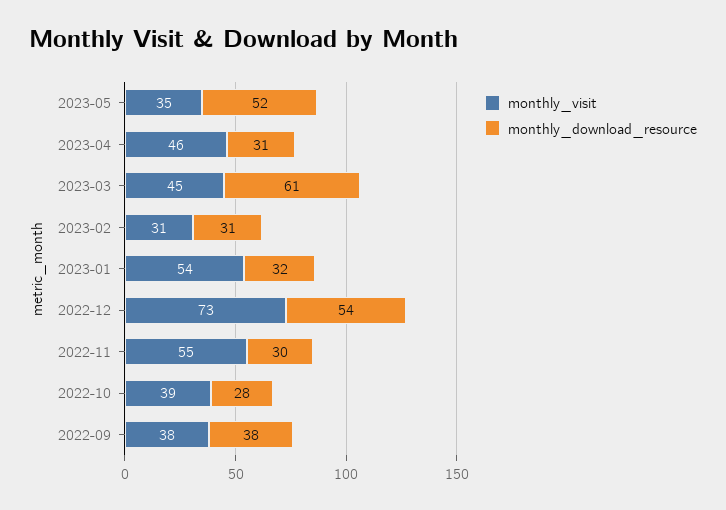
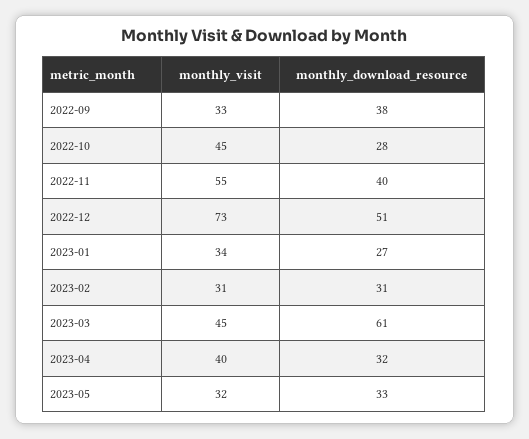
monthly_visit, 2023-05: 35 -> 32
monthly_download_resource, 2023-05: 52 -> 33
monthly_visit, 2023-04: 46 -> 40
monthly_download_resource, 2023-04: 31 -> 32
monthly_visit, 2023-01: 54 -> 34
monthly_download_resource, 2023-01: 32 -> 27
monthly_download_resource, 2022-12: 54 -> 51
monthly_download_resource, 2022-11: 30 -> 40
monthly_visit, 2022-10: 39 -> 45
monthly_visit, 2022-09: 38 -> 33

